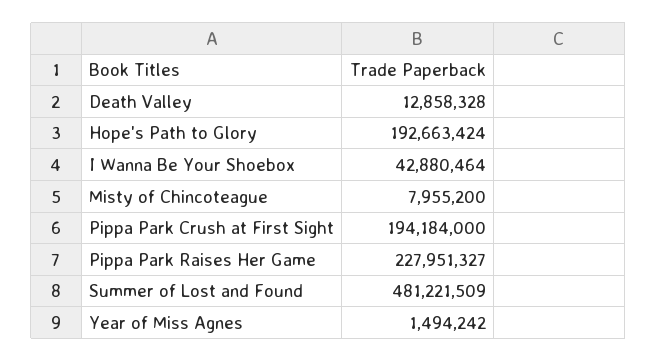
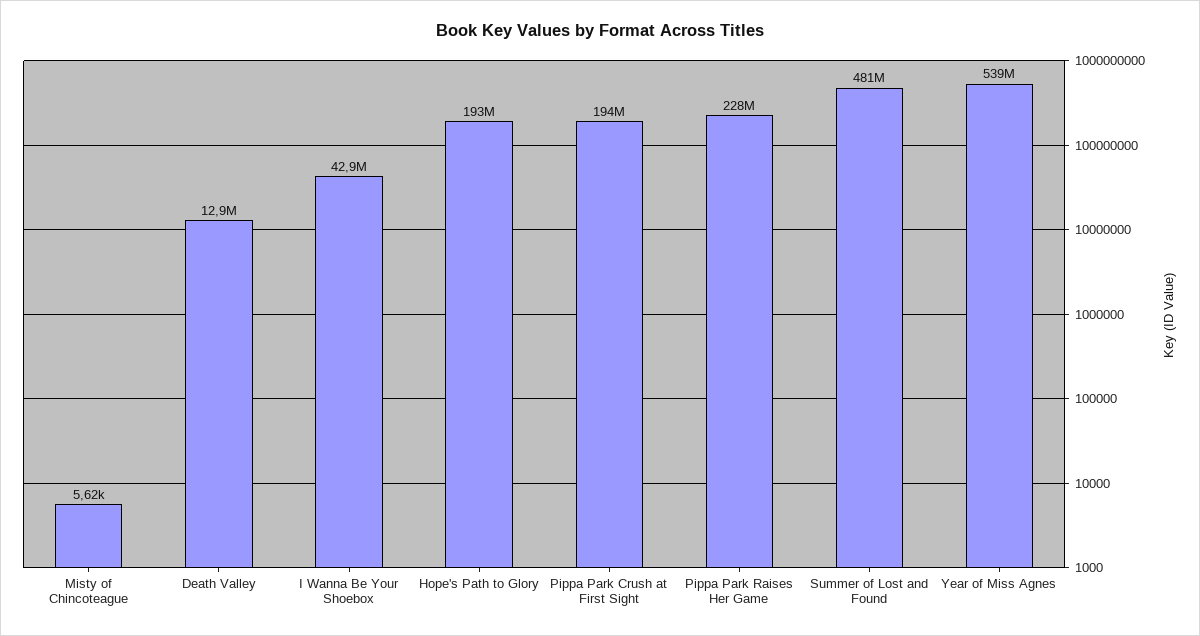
Misty of Chincoteague: 7955200 -> 5620
Year of Miss Agnes: 1494242 -> 539000000

